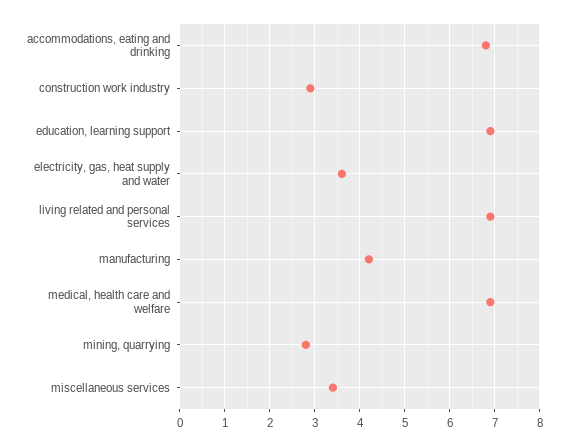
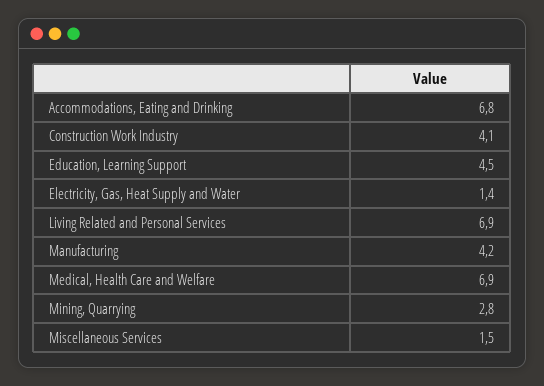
construction work industry: 3 -> 4.1
education, learning support: 7 -> 4.5
electricity, gas, heat supply and water: 3.5 -> 1.4
miscellaneous services: 3.5 -> 1.5

